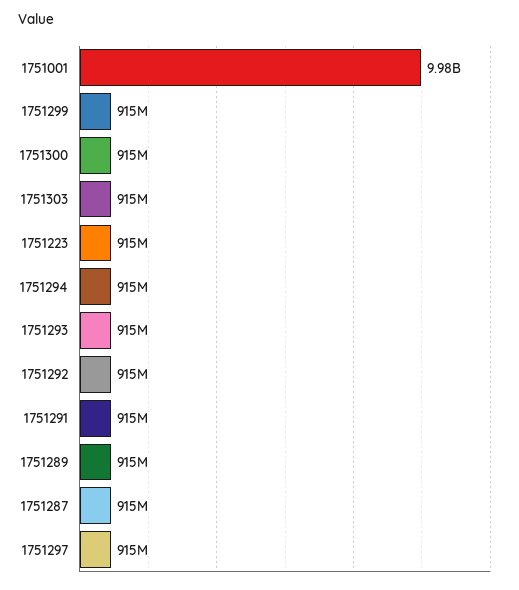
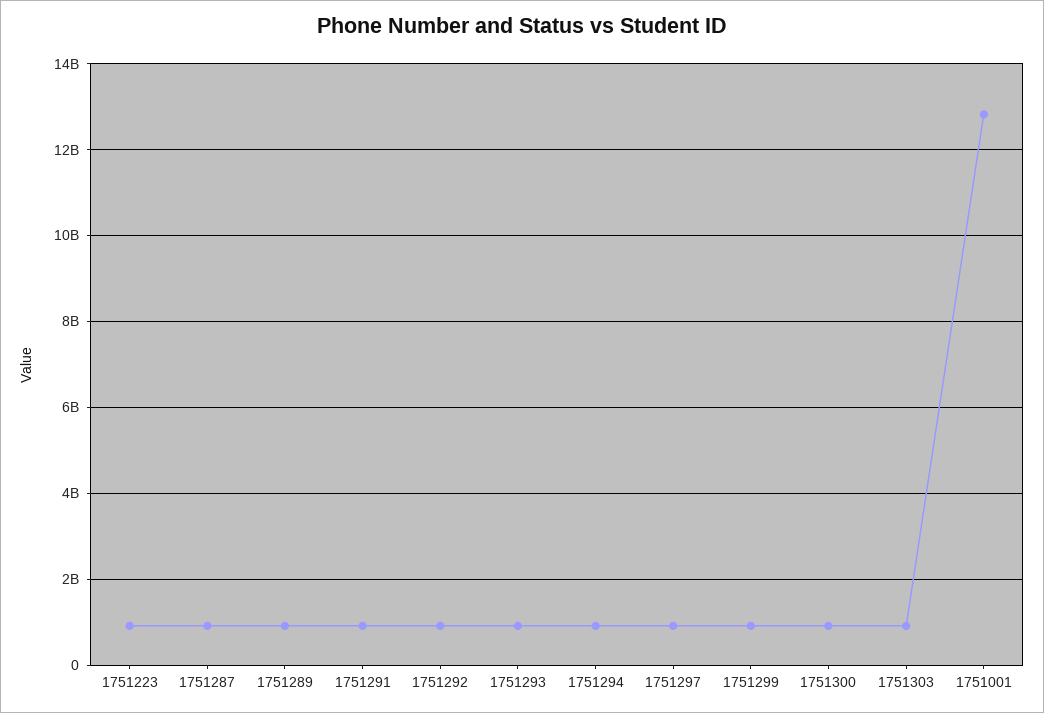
1751001: 9980000000 -> 12800000000

